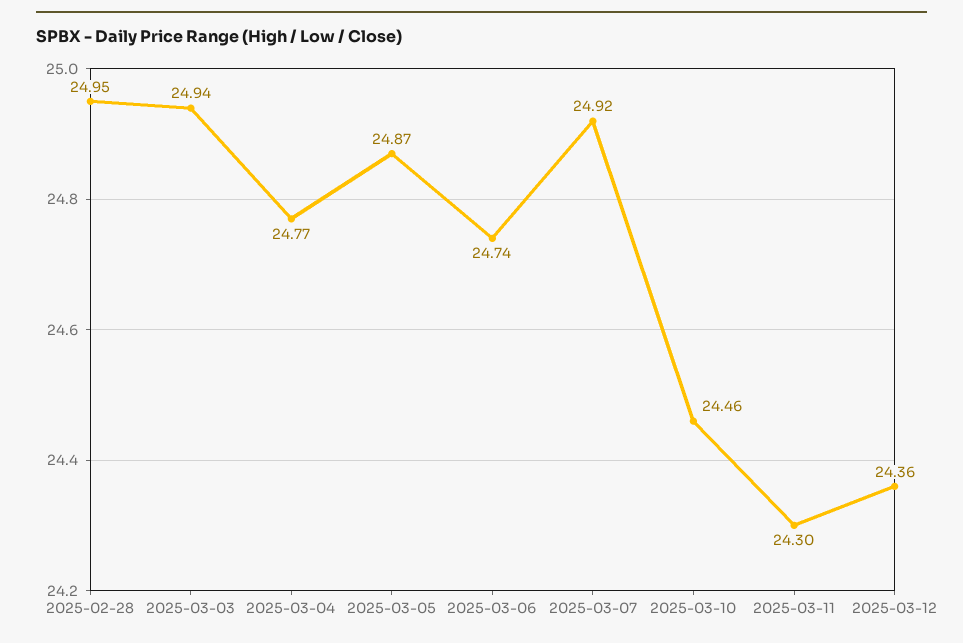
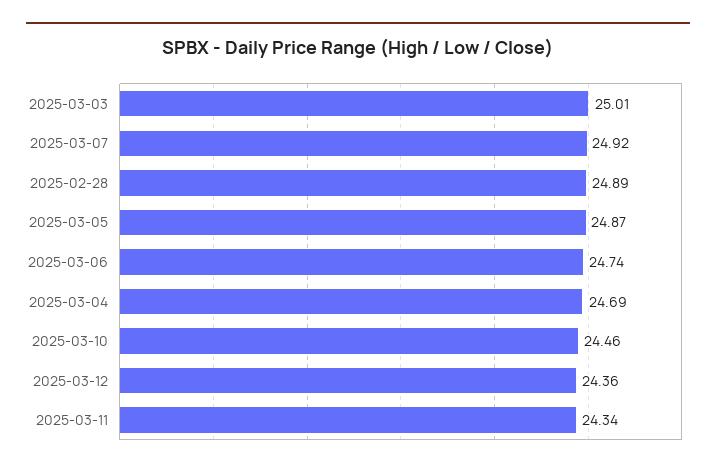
2025-02-28: 24.95 -> 24.89
2025-03-03: 24.94 -> 25.01
2025-03-04: 24.77 -> 24.69
2025-03-11: 24.3 -> 24.34

